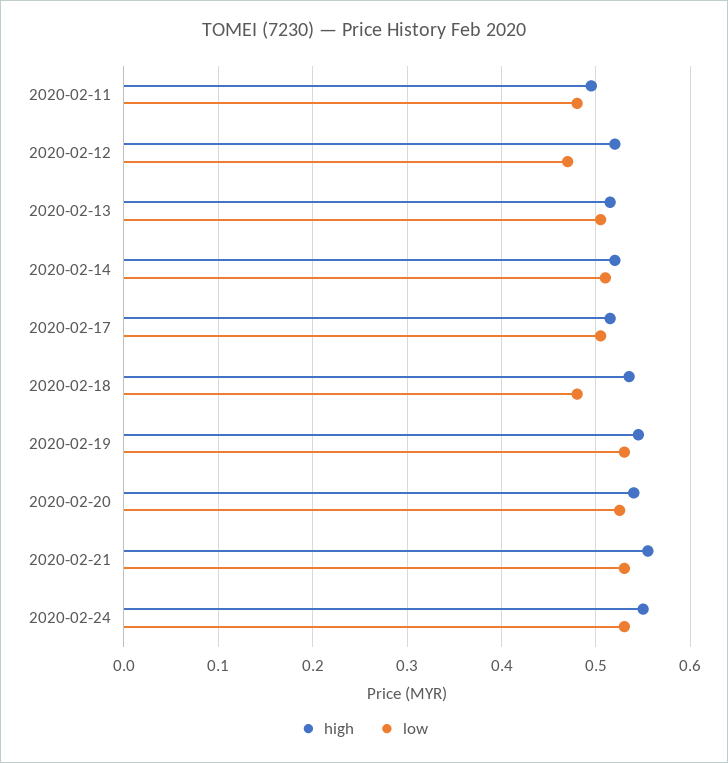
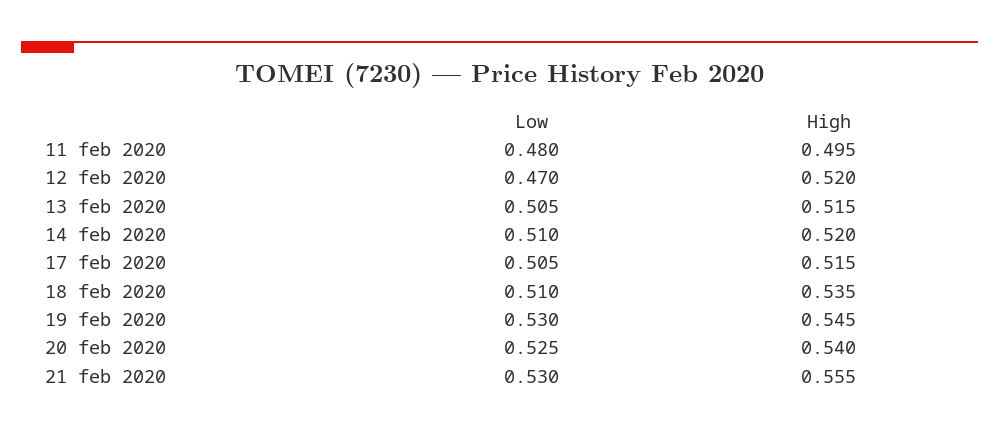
low, 2020-02-18: 0.48 -> 0.51
high, 2020-02-24: 0.55 -> none
low, 2020-02-24: 0.53 -> none

